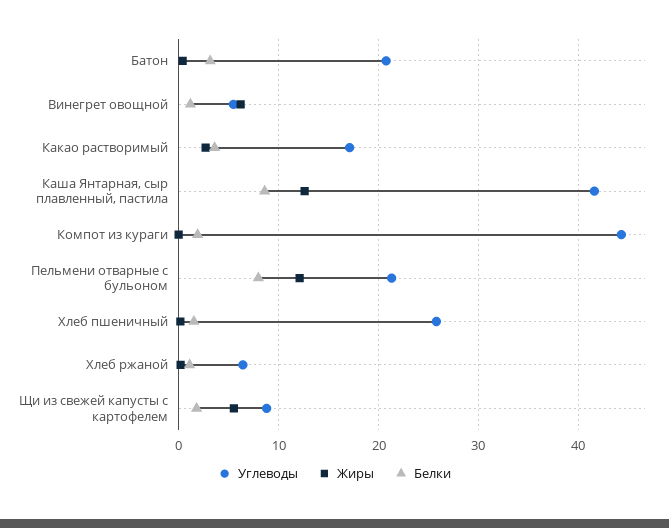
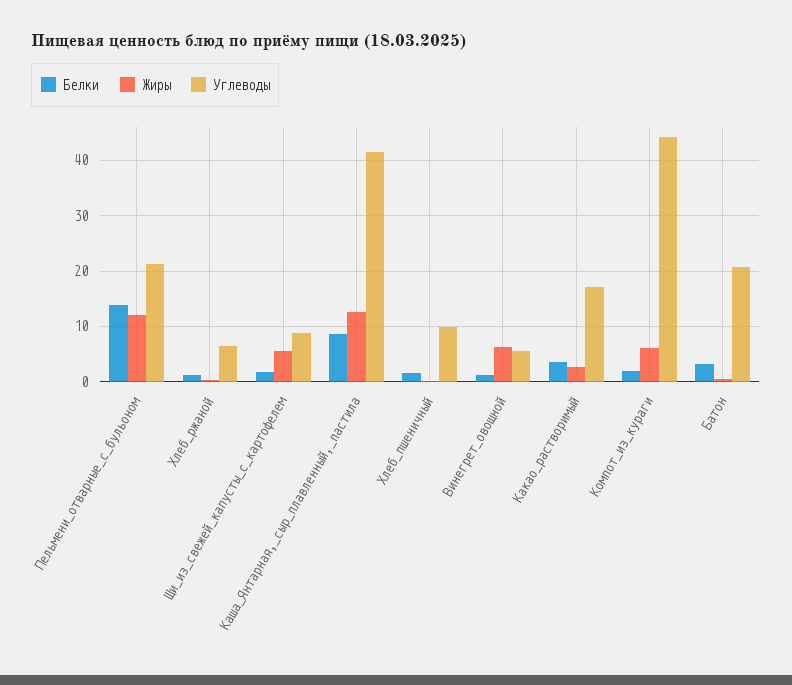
Жиры, Компот из кураги: 0 -> 6
Белки, Пельмени отварные с бульоном: 8 -> 14
Углеводы, Хлеб пшеничный: 26 -> 10

